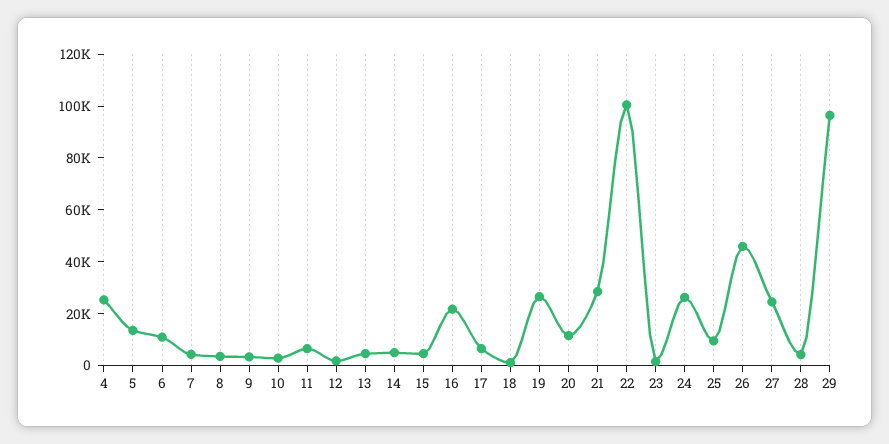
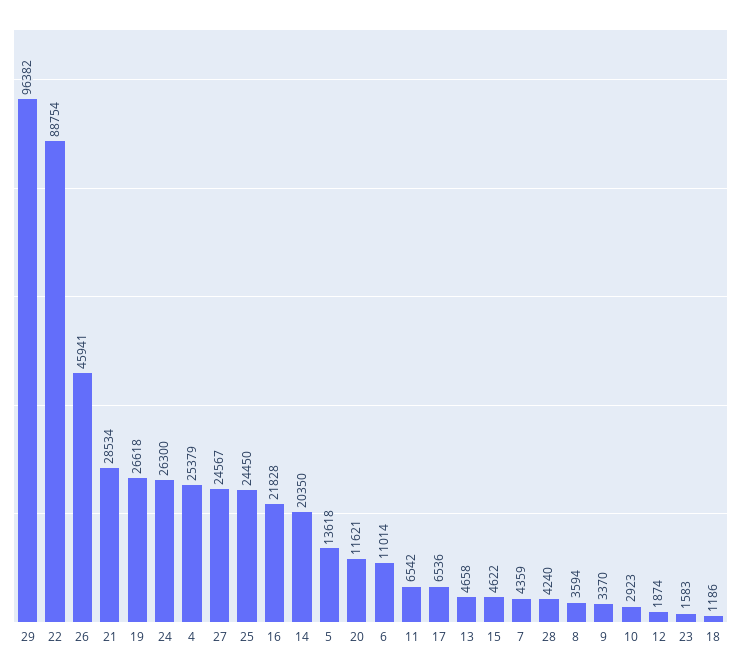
14: 5000 -> 20350
22: 100000 -> 88754
25: 10000 -> 24450

